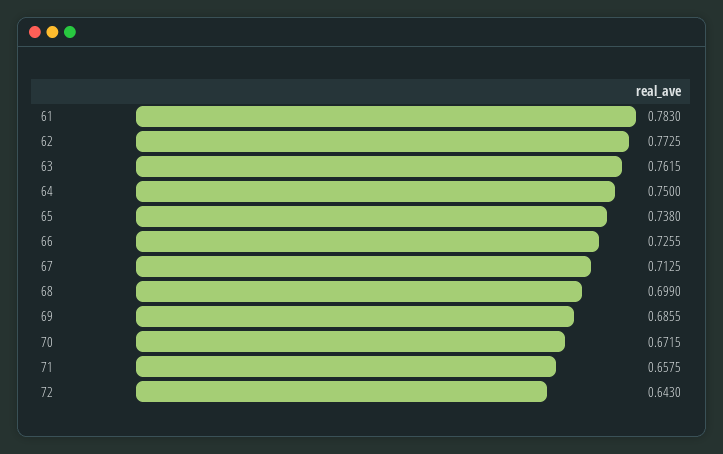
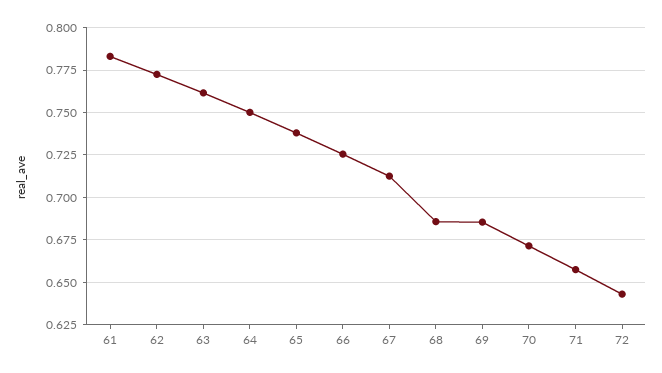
68: 0.699 -> 0.685

